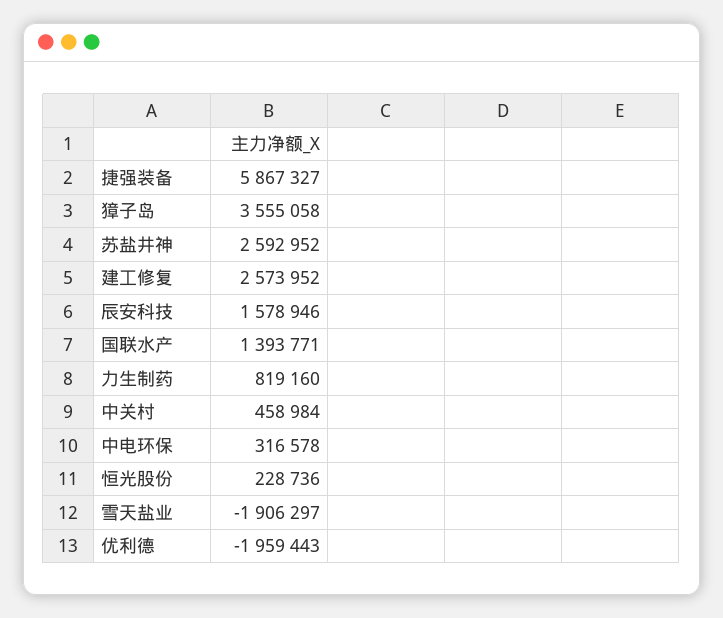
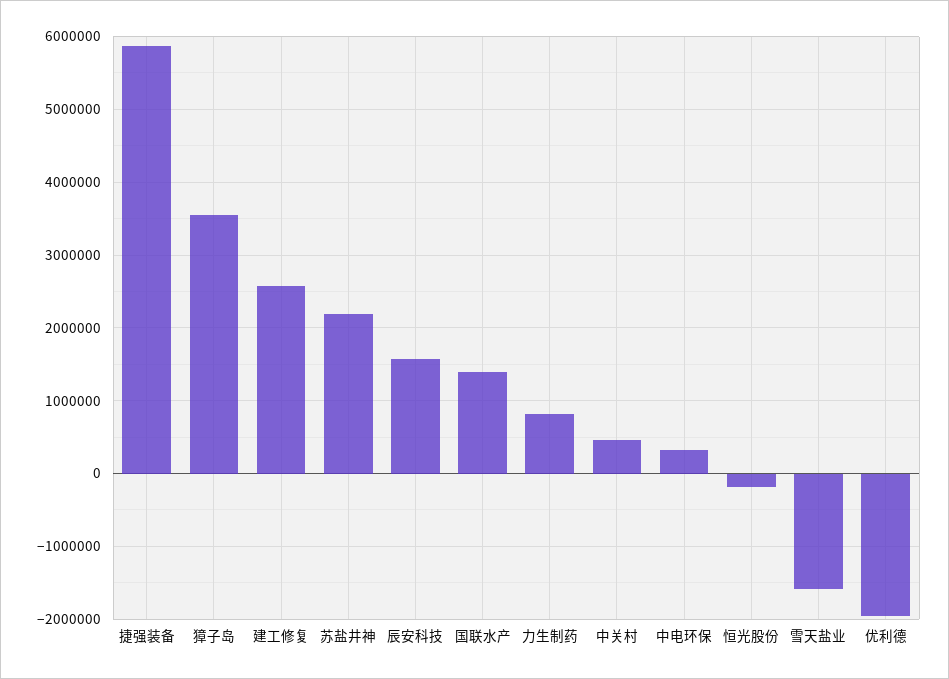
苏盐井神: 2592952 -> 2200000
恒光股份: 228736 -> -200000
雪天盐业: -1906297 -> -1600000

